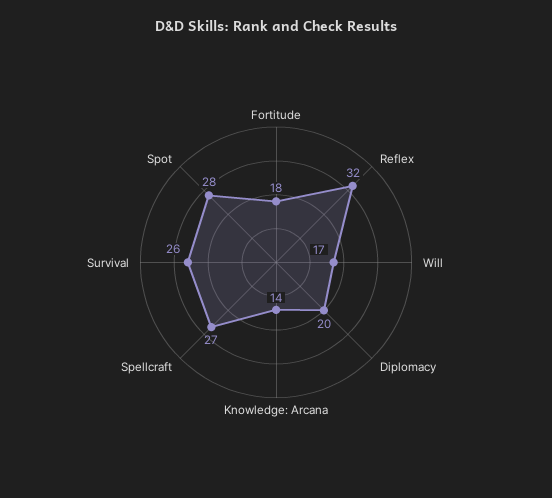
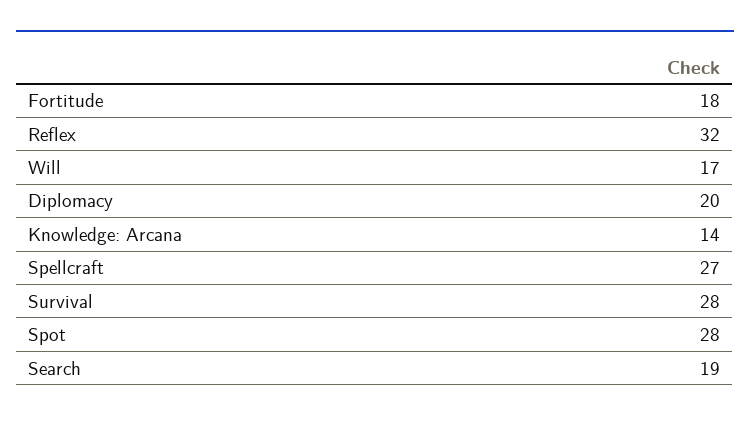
Survival: 26 -> 28
Search: none -> 19

